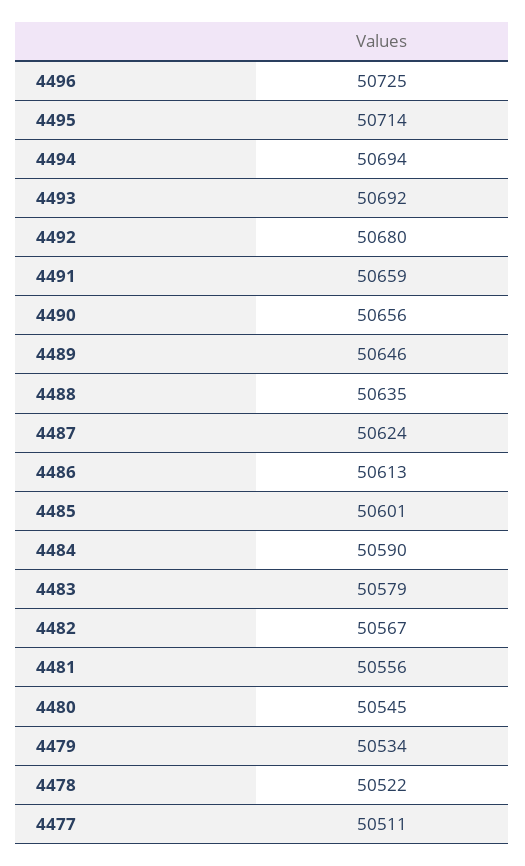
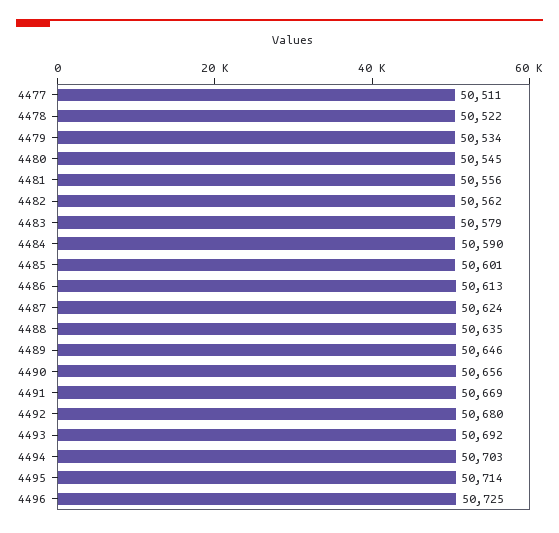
4494: 50694 -> 50703
4491: 50659 -> 50669
4482: 50567 -> 50562

